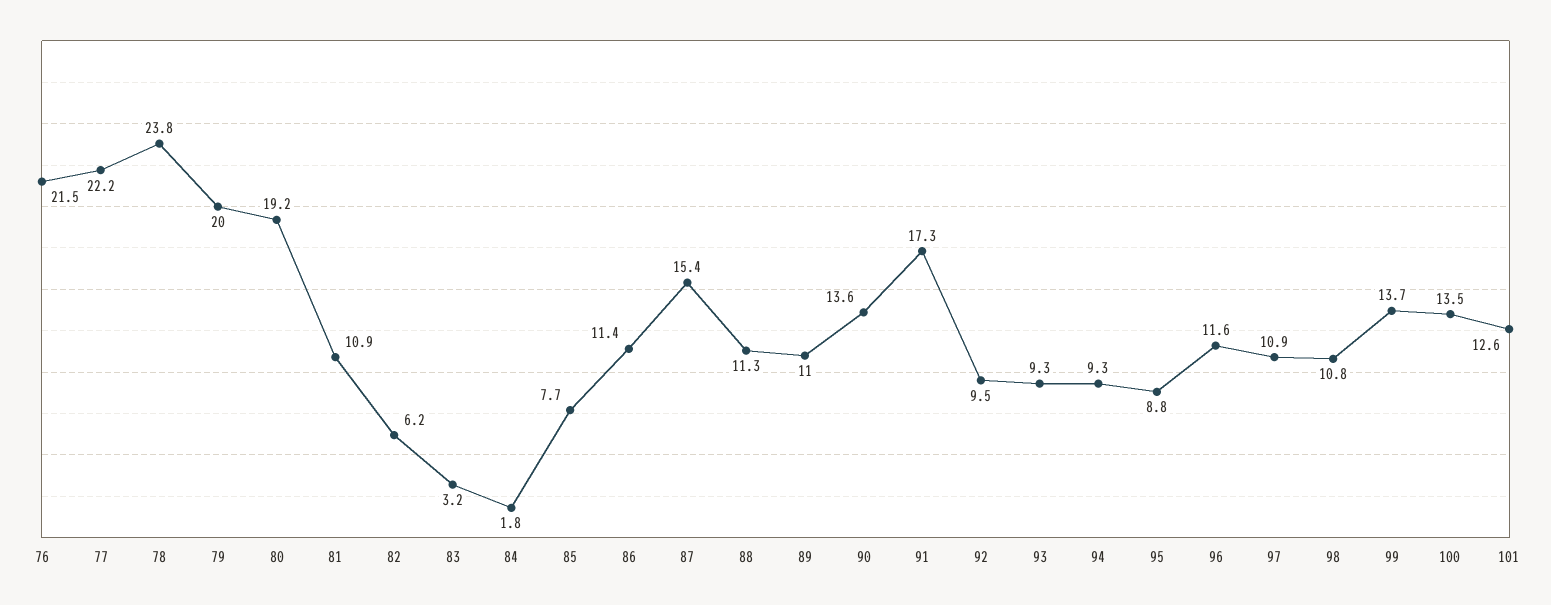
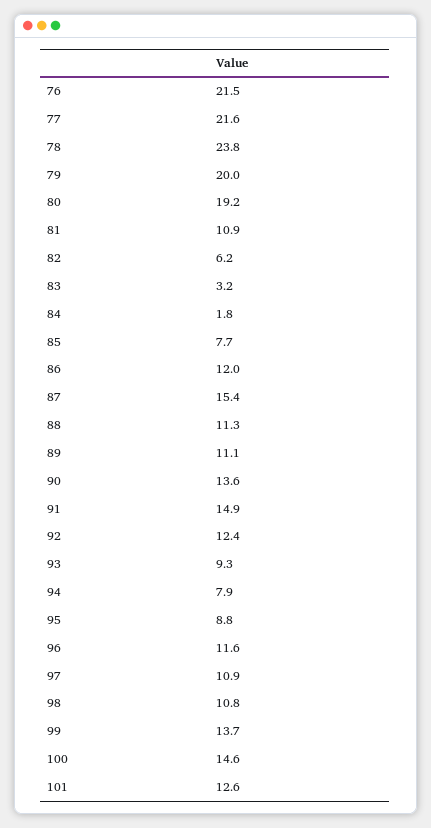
77: 22.2 -> 21.6
86: 11.4 -> 12
89: 11 -> 11.1
91: 17.3 -> 14.9
92: 9.5 -> 12.4
94: 9.3 -> 7.9
100: 13.5 -> 14.6

